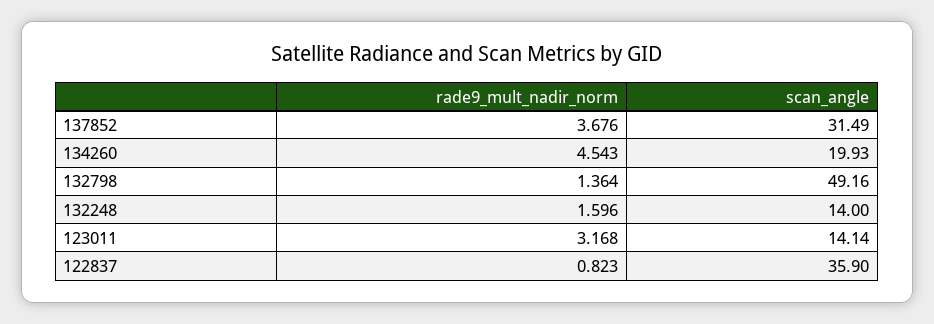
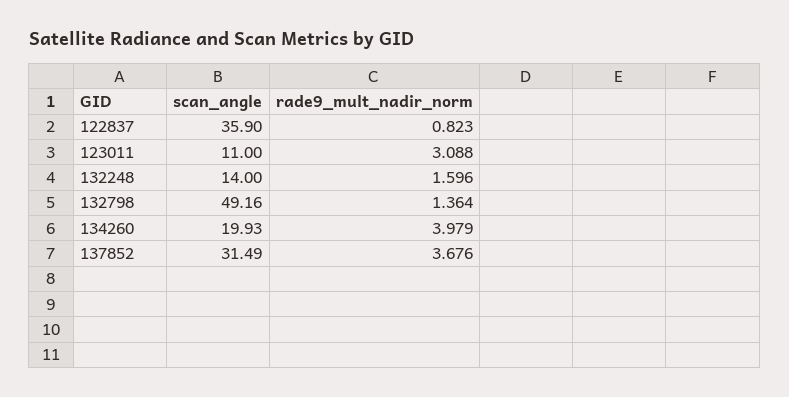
rade9_mult_nadir_norm, 134260: 4.543 -> 3.979
rade9_mult_nadir_norm, 123011: 3.168 -> 3.088
scan_angle, 123011: 14.14 -> 11

